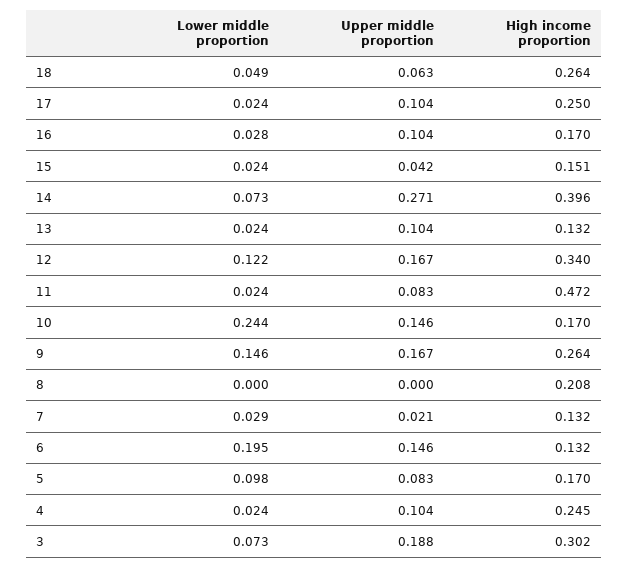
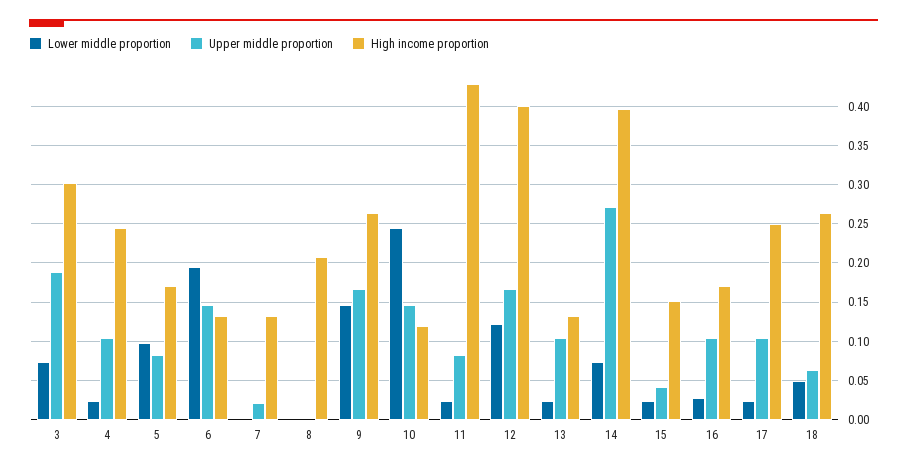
High income proportion, 12: 0.34 -> 0.4
High income proportion, 11: 0.472 -> 0.43
High income proportion, 10: 0.17 -> 0.12
Lower middle proportion, 7: 0.029 -> 0

